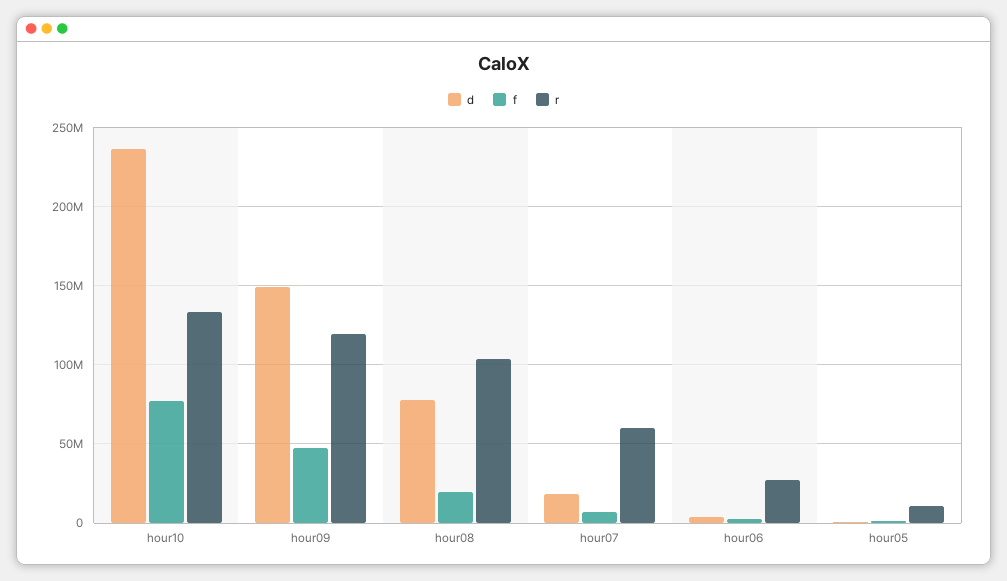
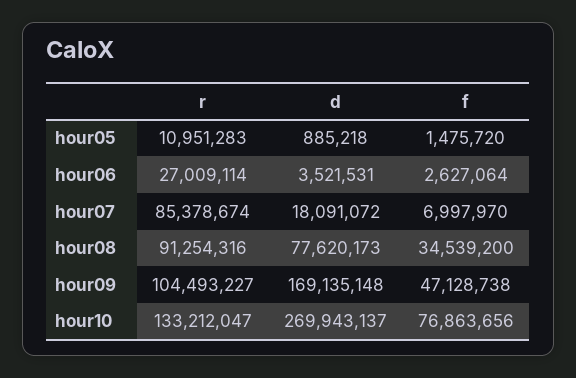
d, hour10: 235000000 -> 269943137
d, hour09: 150000000 -> 169135148
r, hour09: 120000000 -> 104493227
f, hour08: 20000000 -> 34539200
r, hour08: 105000000 -> 91254316
r, hour07: 60000000 -> 85378674

